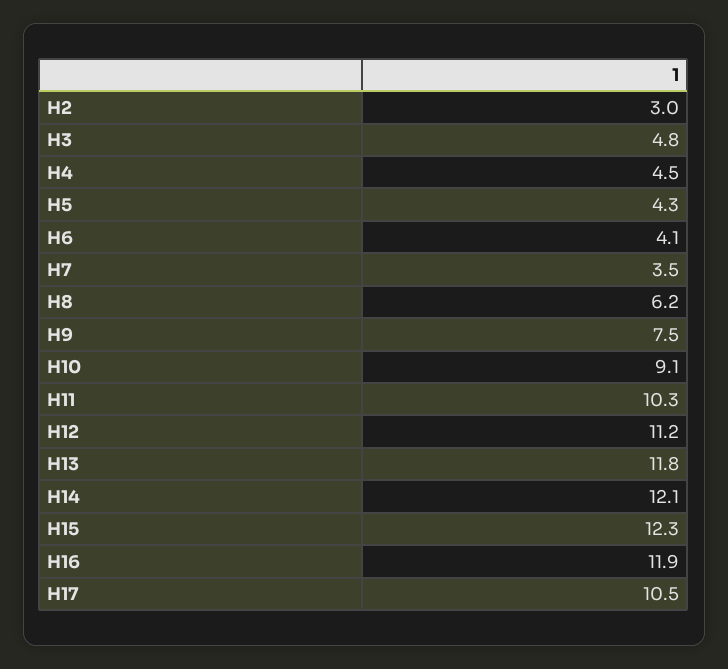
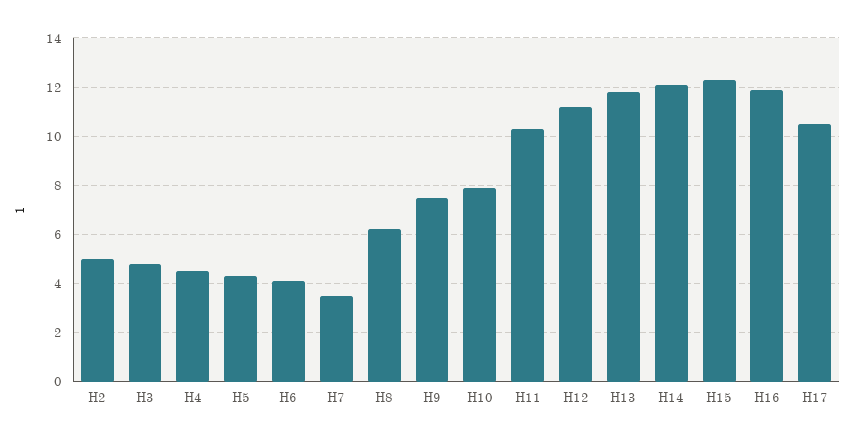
H2: 3 -> 5
H10: 9.1 -> 8

